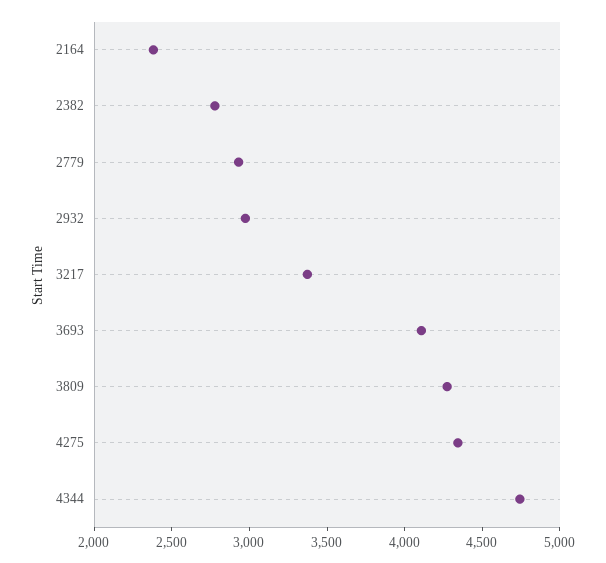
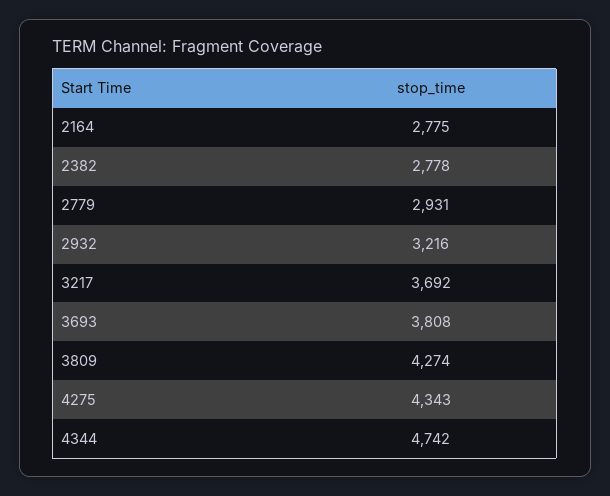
2164: 2400 -> 2775
2932: 3000 -> 3216
3217: 3400 -> 3692
3693: 4100 -> 3808

